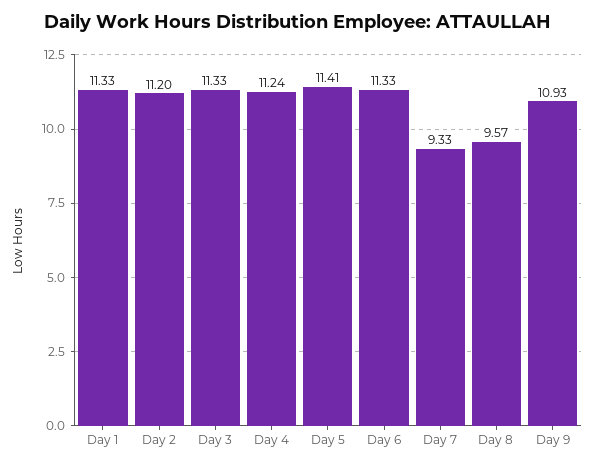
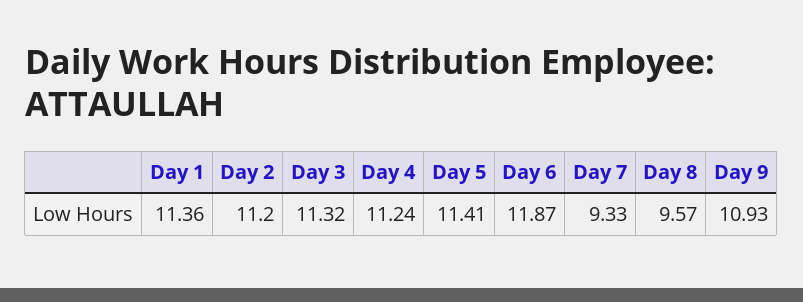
Day 1: 11.33 -> 11.36
Day 3: 11.33 -> 11.32
Day 6: 11.33 -> 11.87

